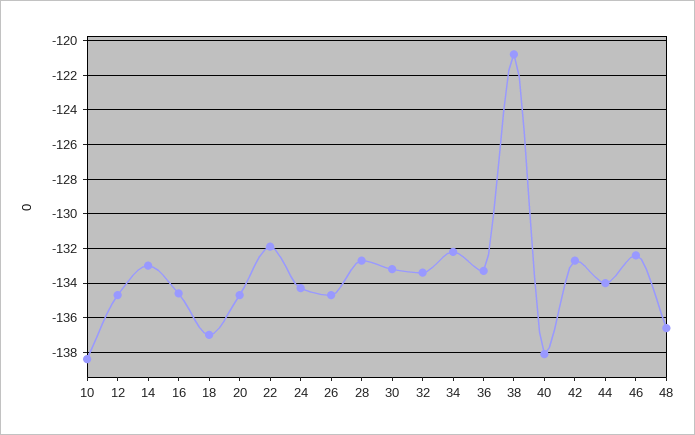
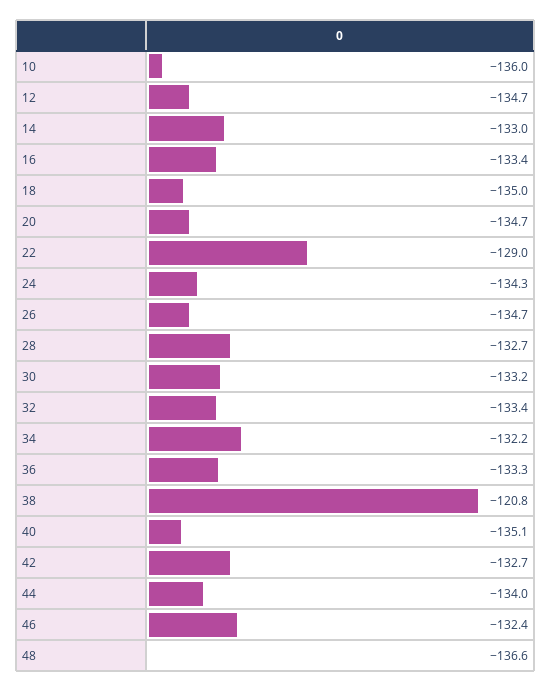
10: -138.5 -> -136
16: -134.5 -> -133.4
18: -137 -> -135
22: -132 -> -129
40: -138 -> -135.1

